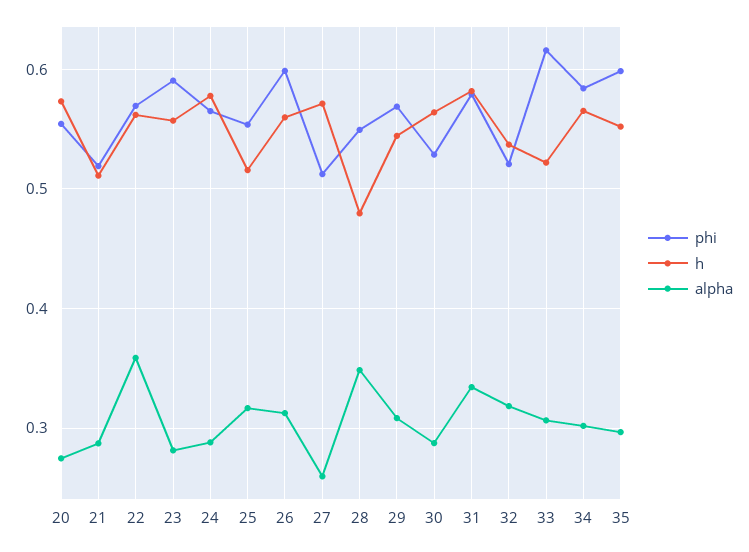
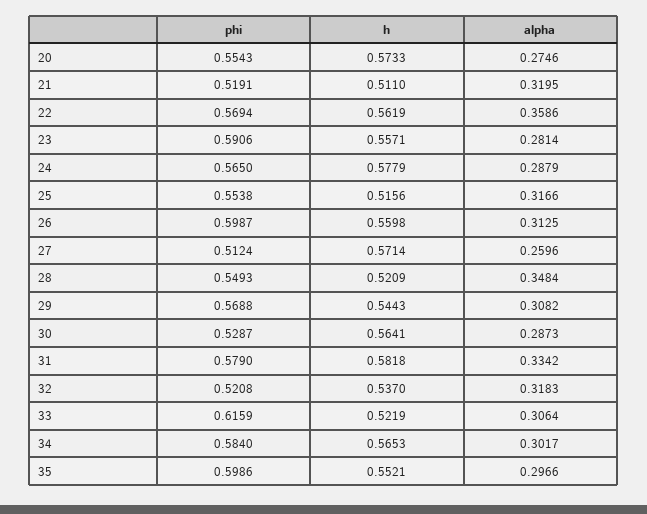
alpha, 21: 0.29 -> 0.3195
h, 28: 0.48 -> 0.5209

